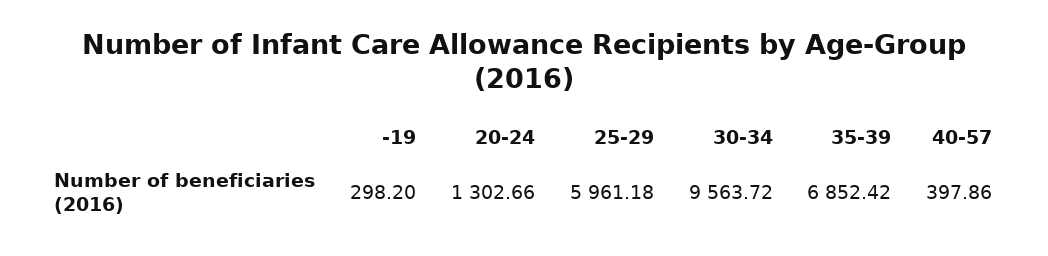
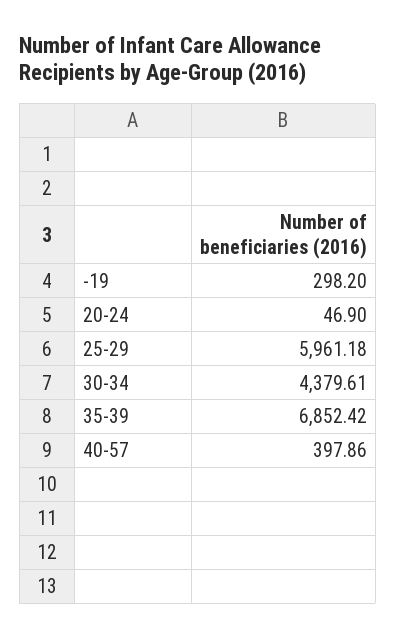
20-24: 1302.66 -> 46.9
30-34: 9563.72 -> 4379.61

